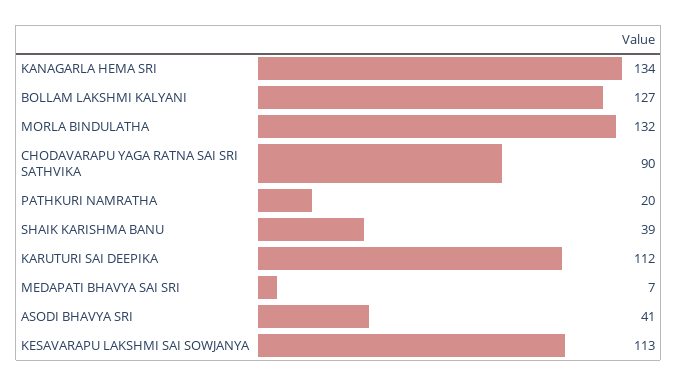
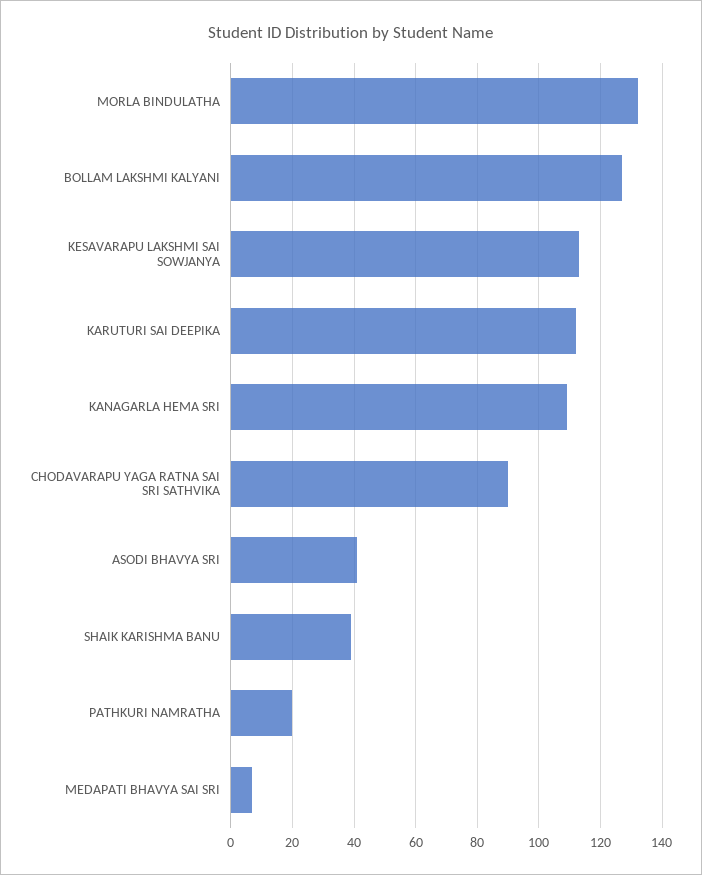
KANAGARLA HEMA SRI: 134 -> 110

